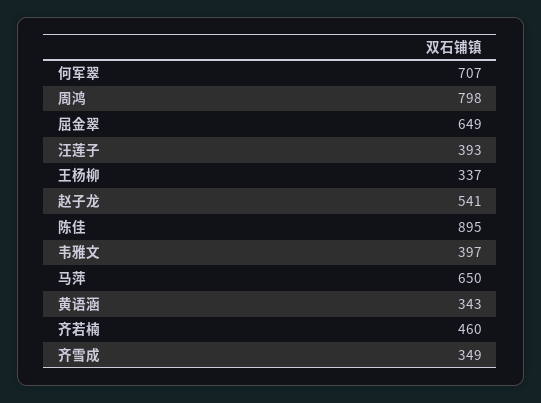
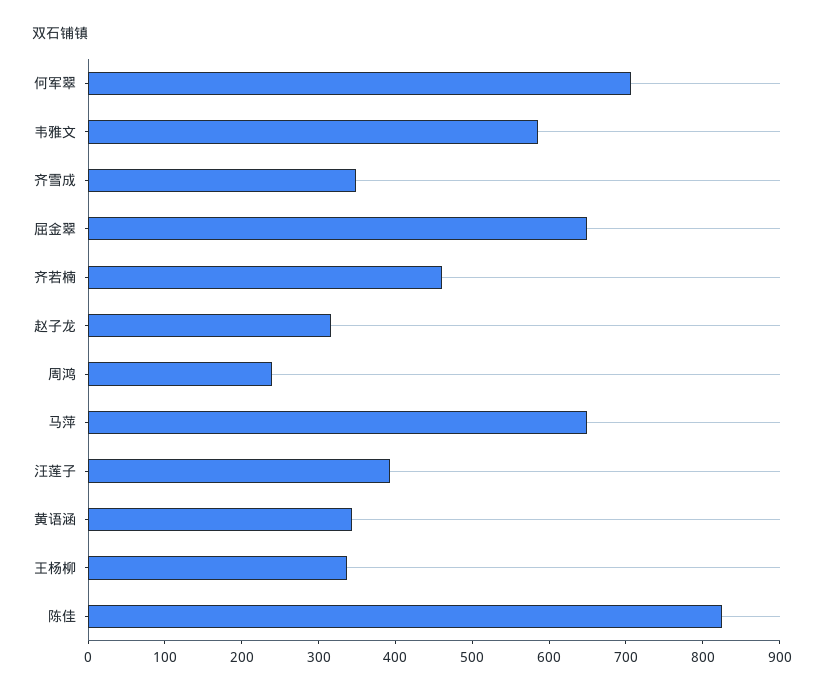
周鸿: 798 -> 240
赵子龙: 541 -> 320
陈佳: 895 -> 820
韦雅文: 397 -> 580

